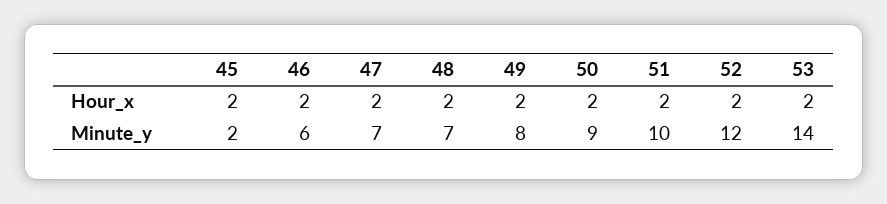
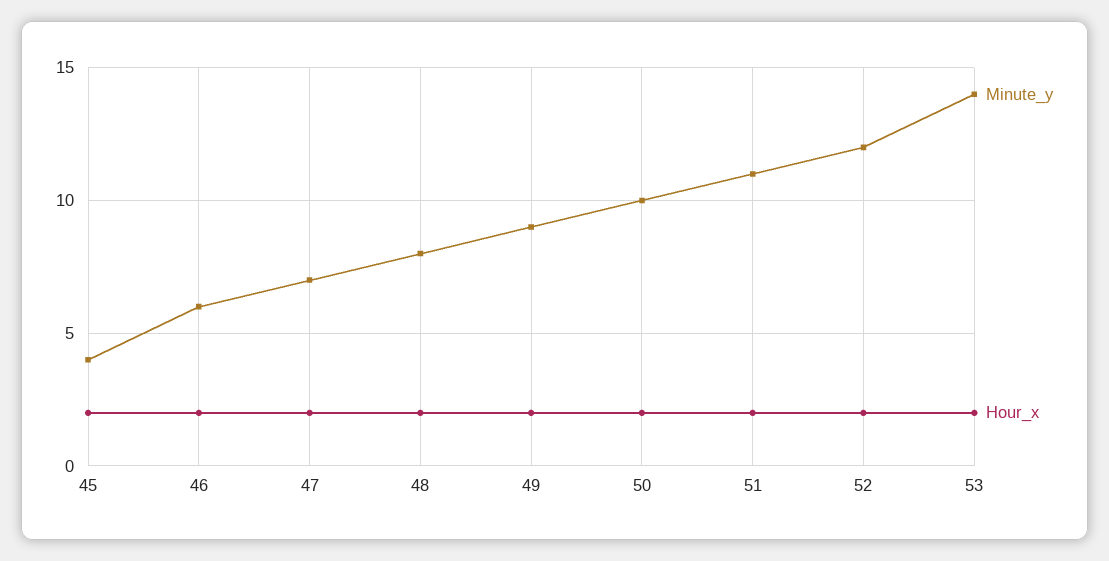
Minute_y, 45: 2 -> 4
Minute_y, 48: 7 -> 8
Minute_y, 49: 8 -> 9
Minute_y, 50: 9 -> 10
Minute_y, 51: 10 -> 11

